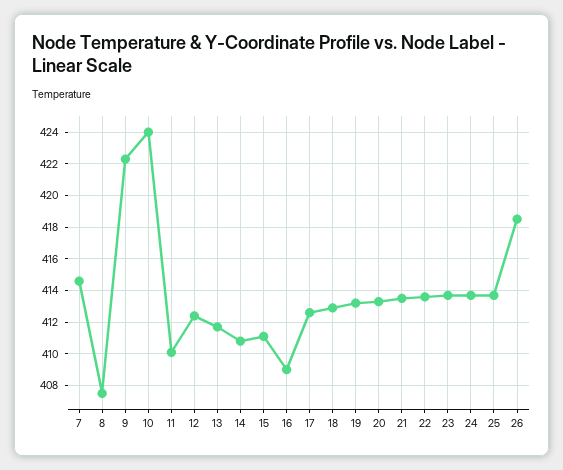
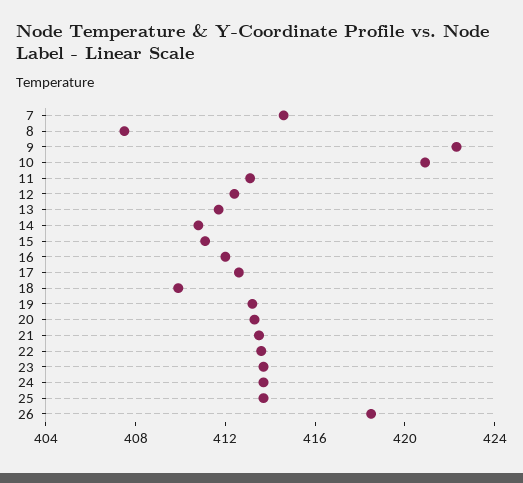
10: 424 -> 421
11: 410 -> 413
16: 409 -> 412
18: 413 -> 410

